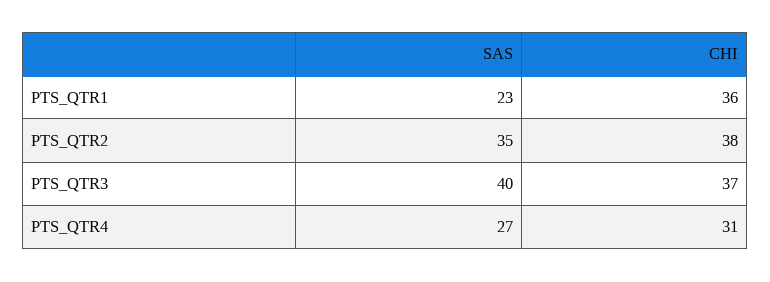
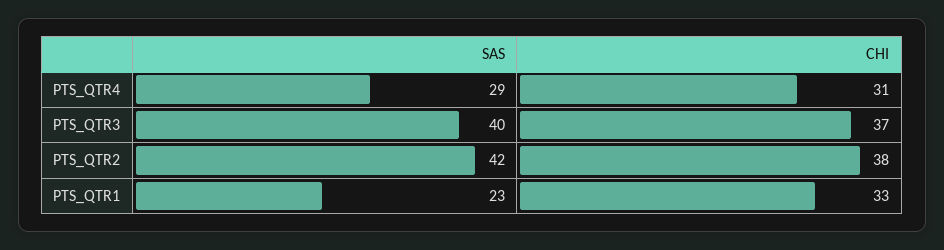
CHI, PTS_QTR1: 36 -> 33
SAS, PTS_QTR2: 35 -> 42
SAS, PTS_QTR4: 27 -> 29

